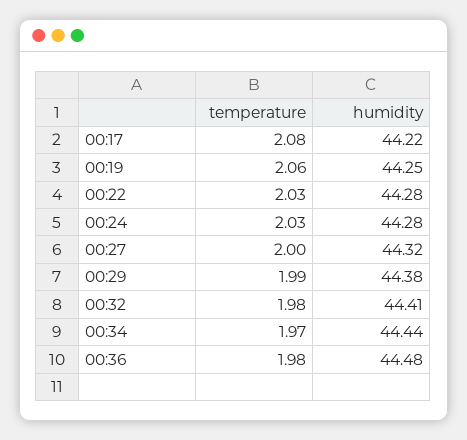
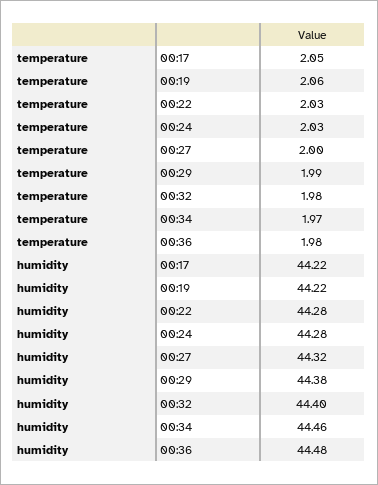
temperature, 00:17: 2.08 -> 2.05
humidity, 00:19: 44.25 -> 44.22
humidity, 00:32: 44.41 -> 44.4
humidity, 00:34: 44.44 -> 44.46

